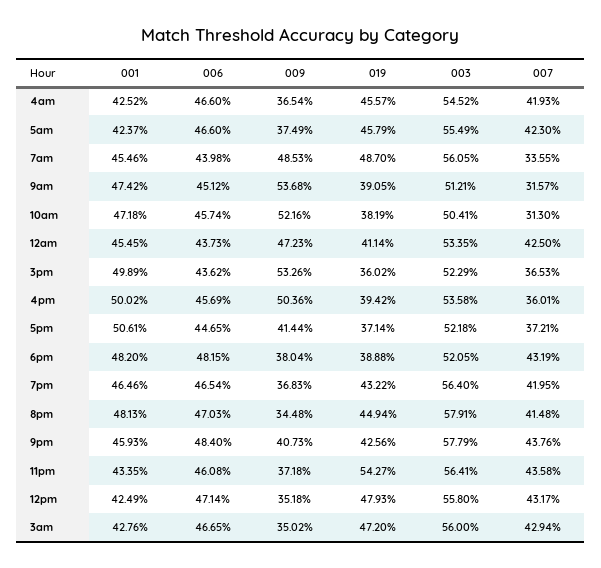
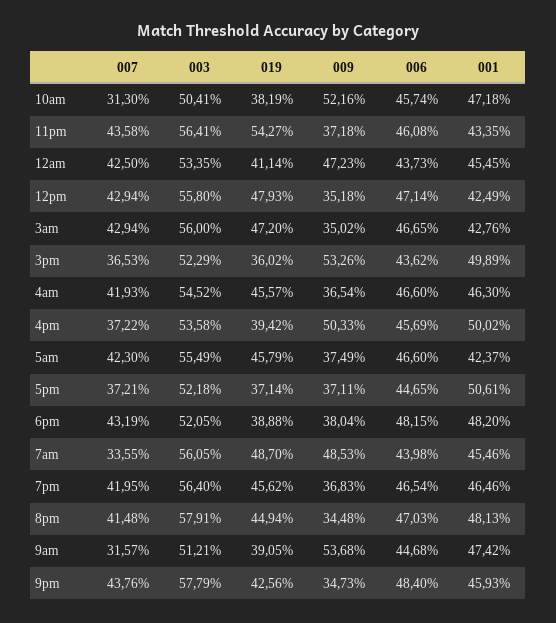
001, 4am: 42.52 -> 46.3
006, 9am: 45.12 -> 44.68
009, 4pm: 50.36 -> 50.33
007, 4pm: 36.01 -> 37.22
009, 5pm: 41.44 -> 37.11
019, 7pm: 43.22 -> 45.62
009, 9pm: 40.73 -> 34.73
007, 12pm: 43.17 -> 42.94

